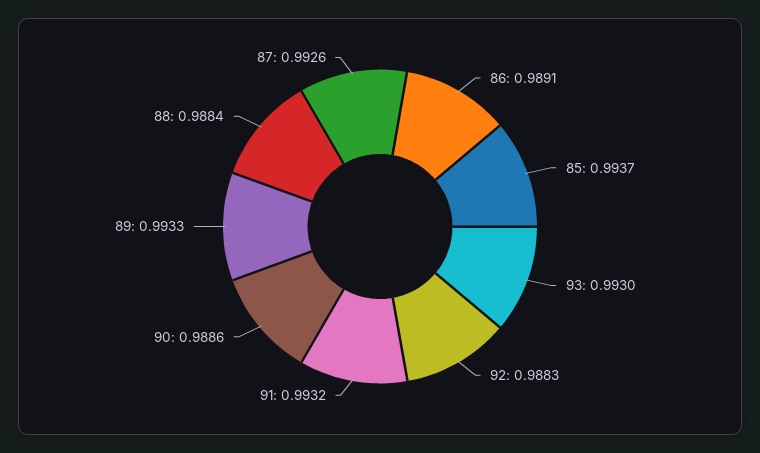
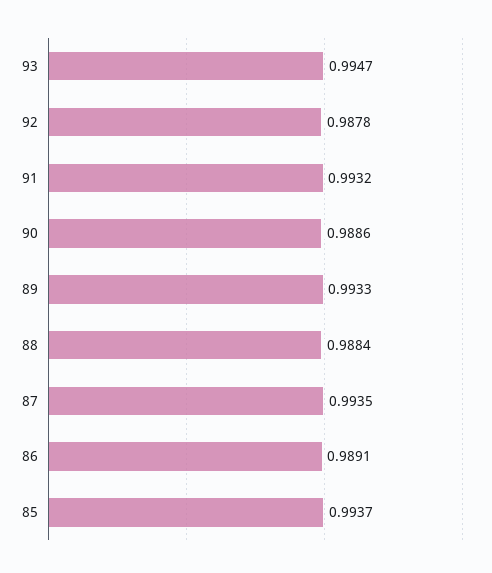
93: 0.993 -> 0.9947
92: 0.9883 -> 0.9878
87: 0.9926 -> 0.9935

